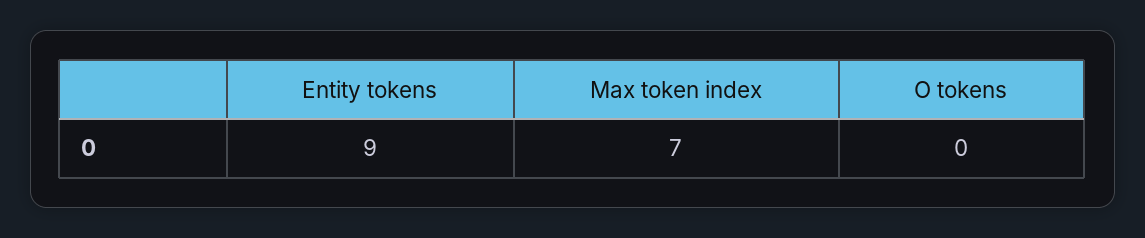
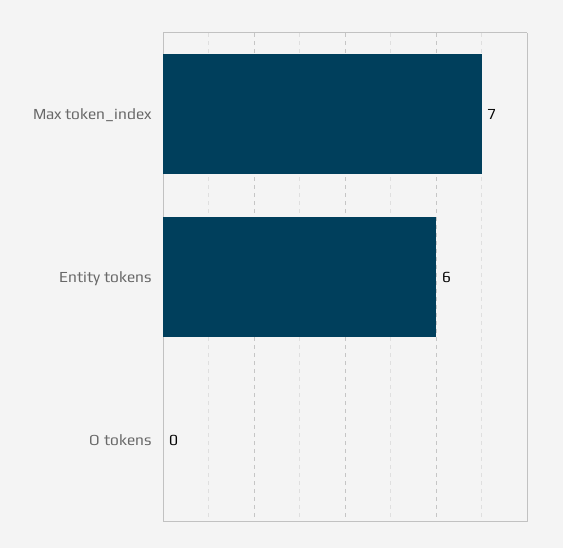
Entity tokens: 9 -> 6

